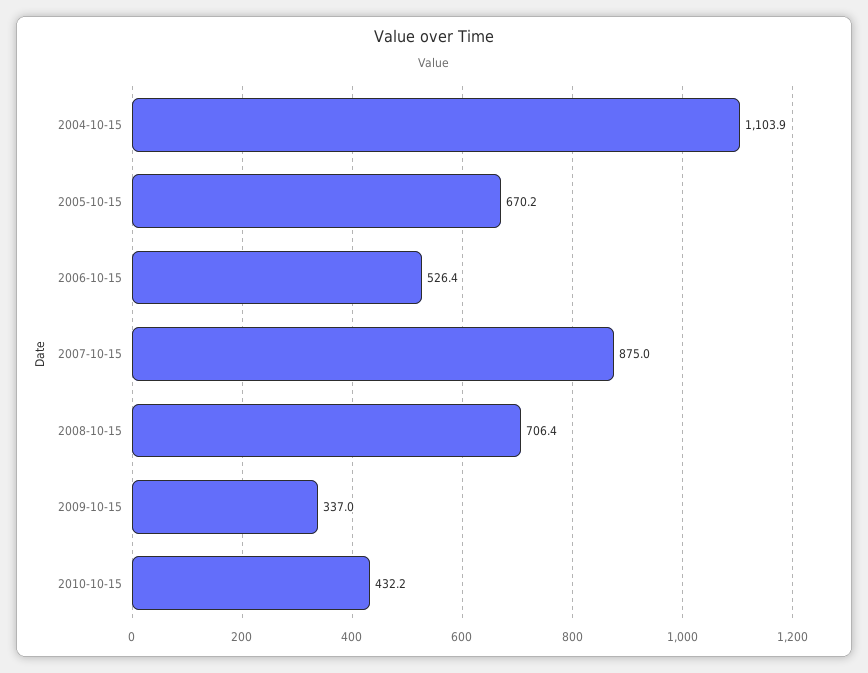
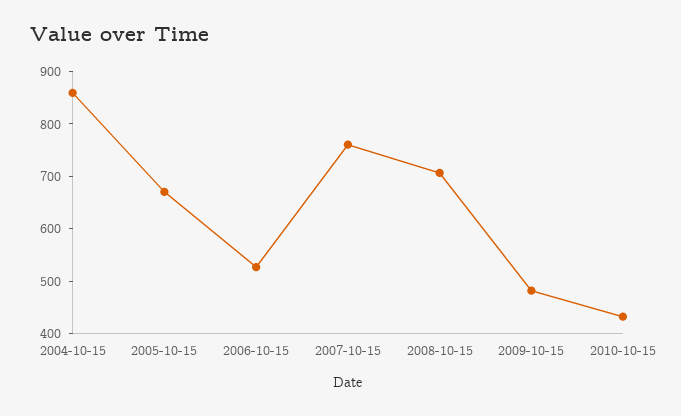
2004-10-15: 1103.9 -> 860
2007-10-15: 875 -> 760
2009-10-15: 337 -> 480

